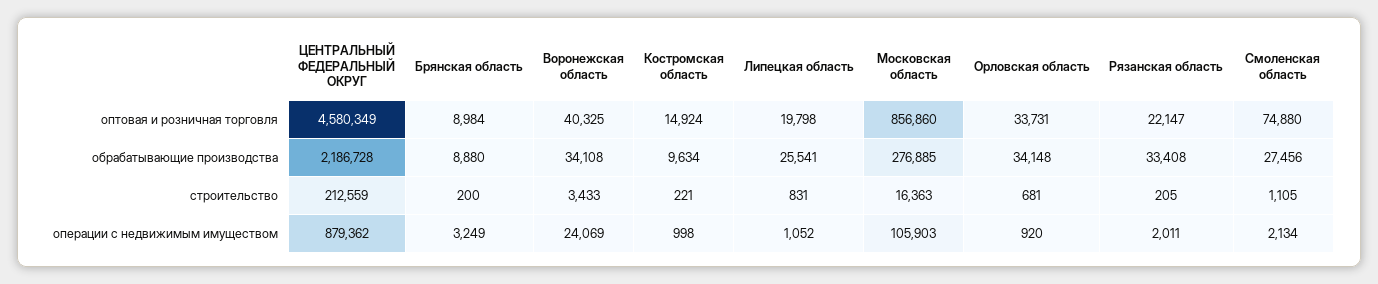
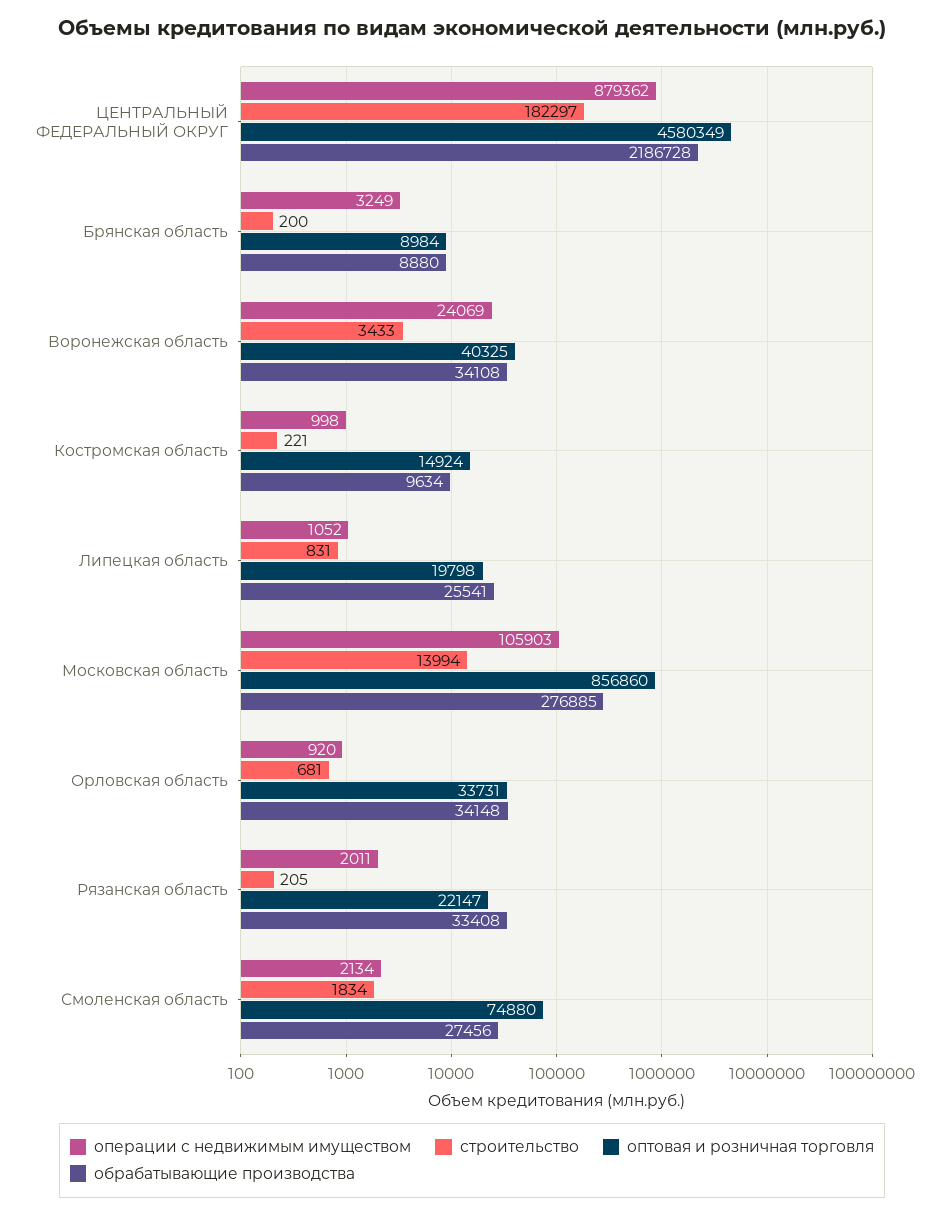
строительство, ЦЕНТРАЛЬНЫЙ ФЕДЕРАЛЬНЫЙ ОКРУГ: 212559 -> 182297
строительство, Московская область: 16363 -> 13994
строительство, Смоленская область: 1105 -> 1834

